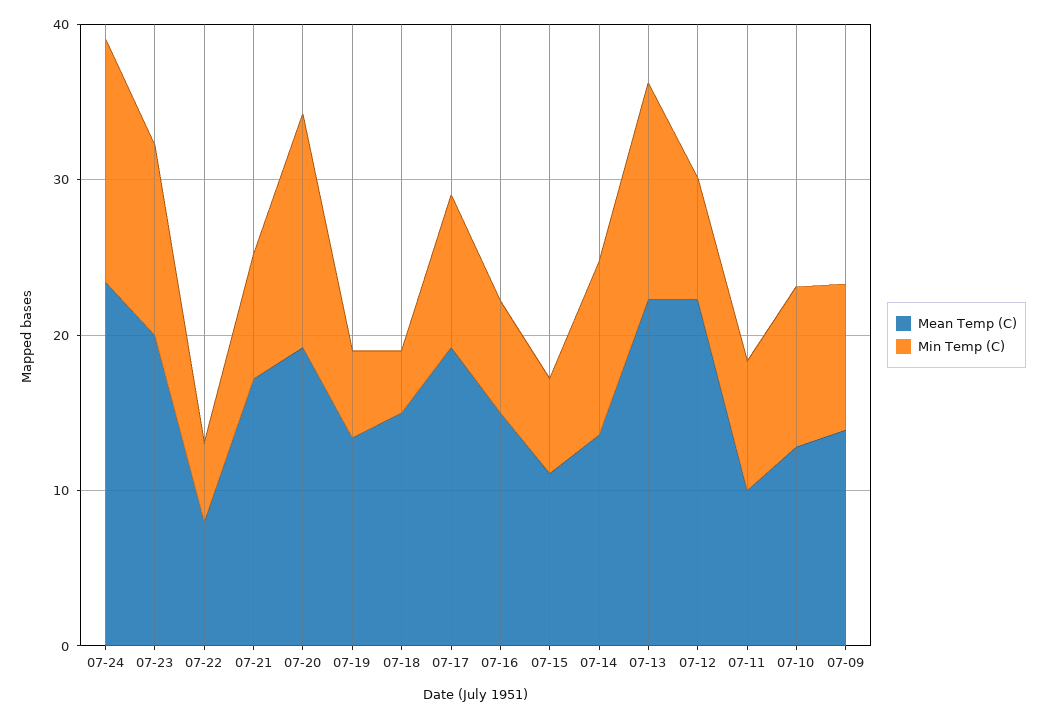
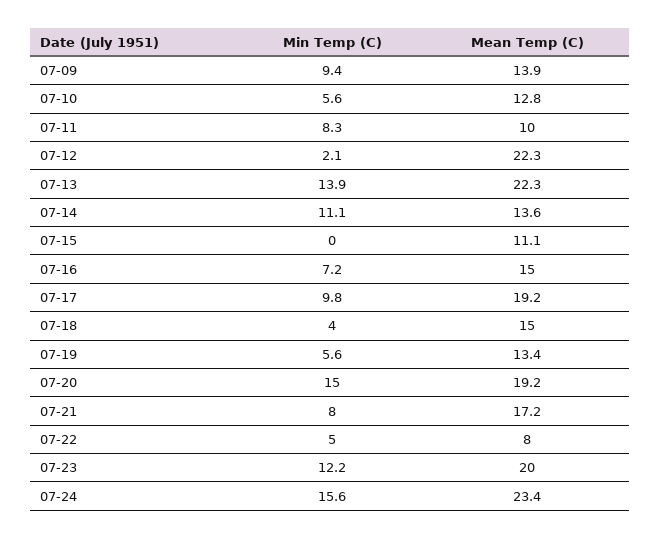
Min Temp (C), 07-15: 6 -> 0
Min Temp (C), 07-12: 8 -> 2.1
Min Temp (C), 07-10: 10 -> 5.6

